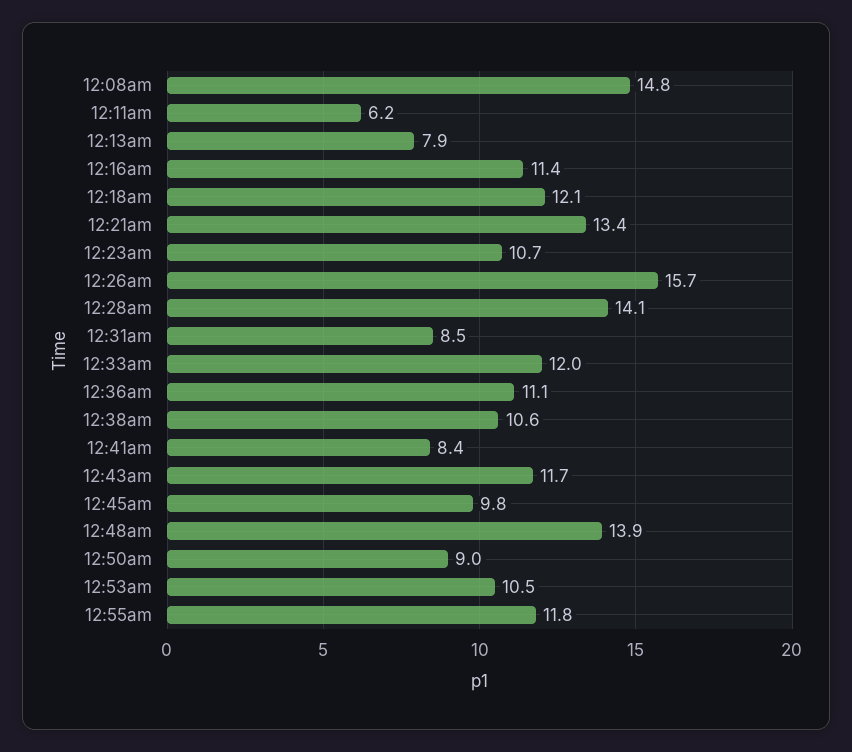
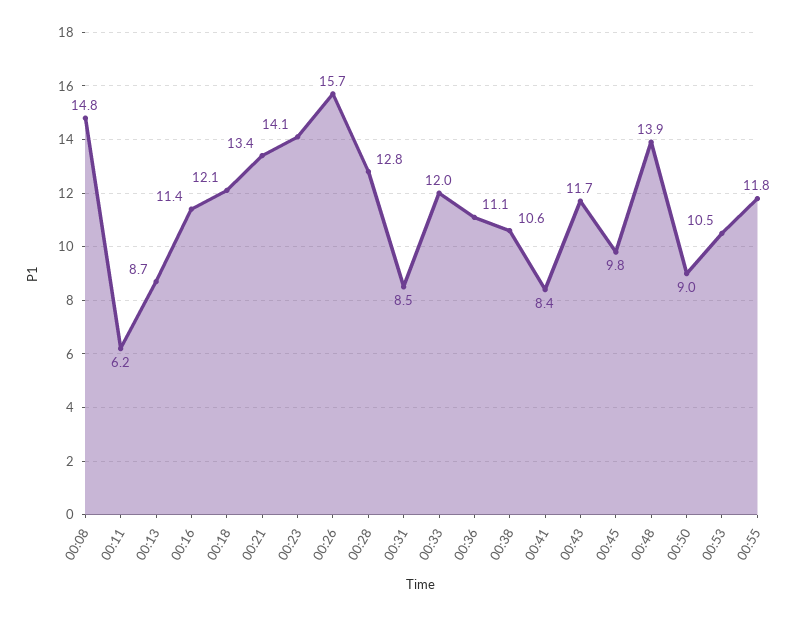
12:13am: 7.9 -> 8.7
12:23am: 10.7 -> 14.1
12:28am: 14.1 -> 12.8

